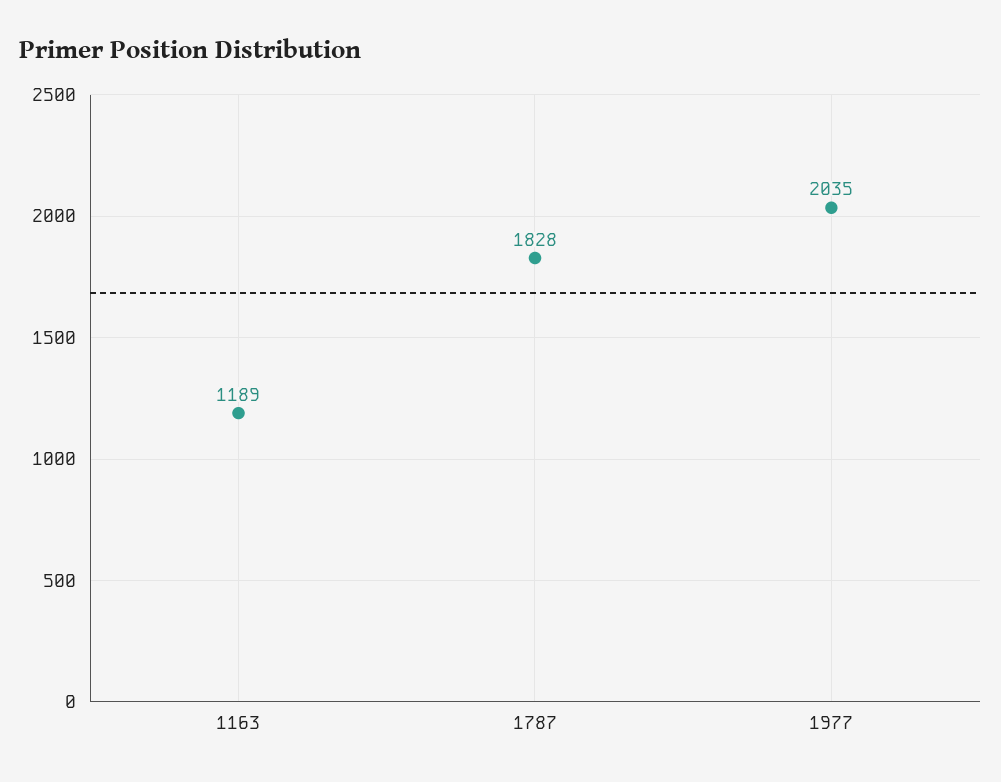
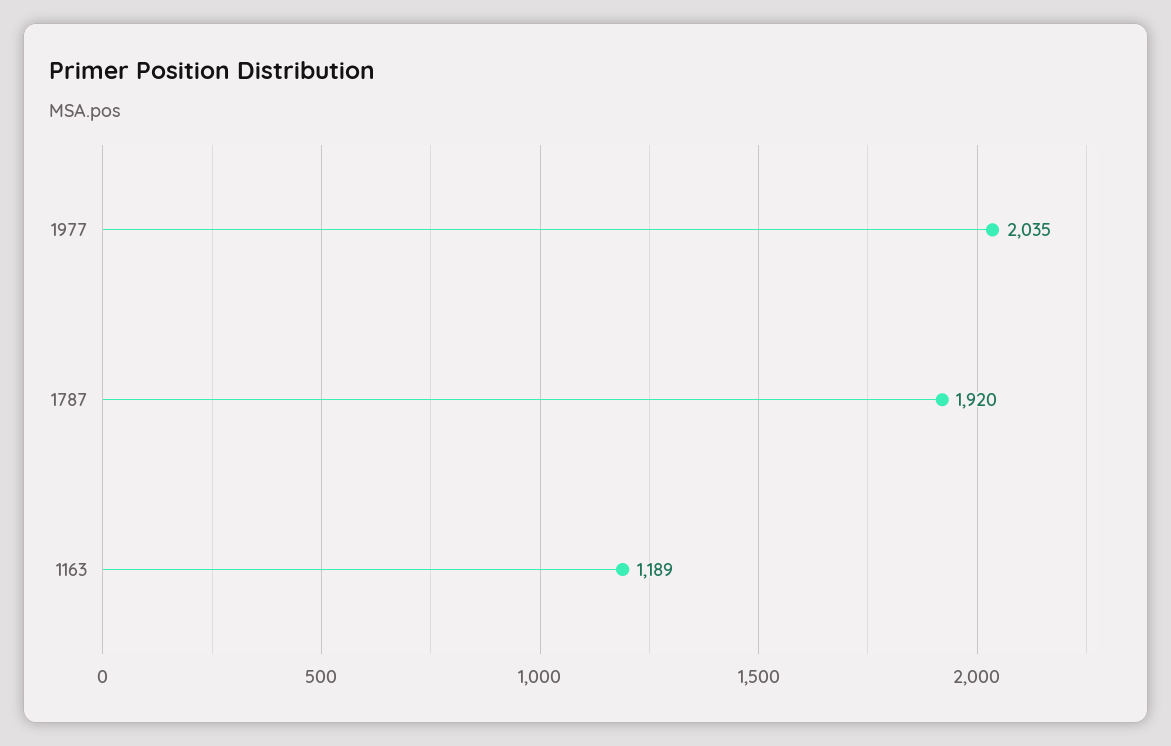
1787: 1828 -> 1920

